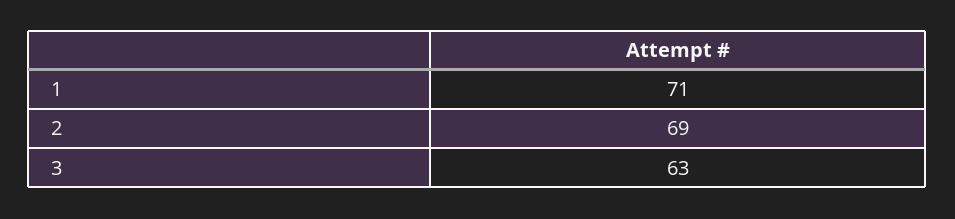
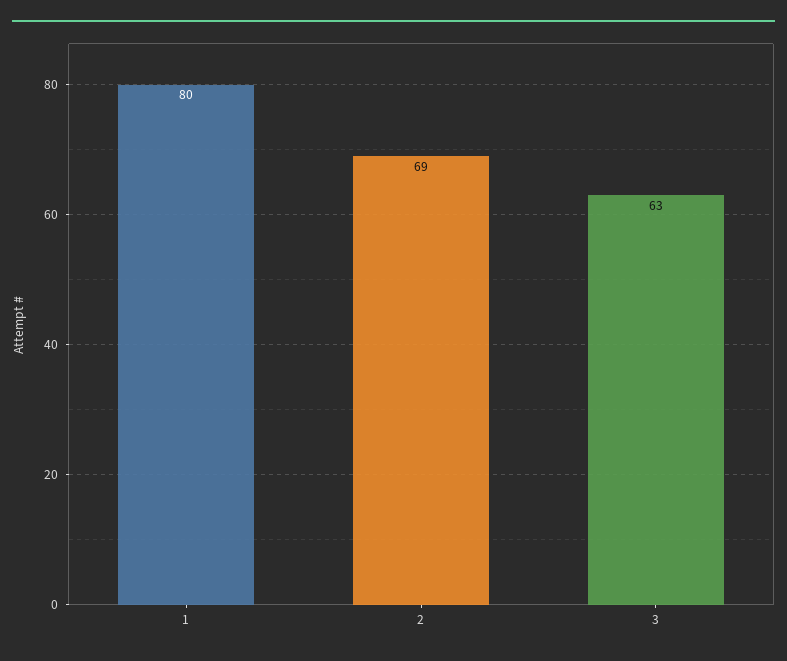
1: 71 -> 80

